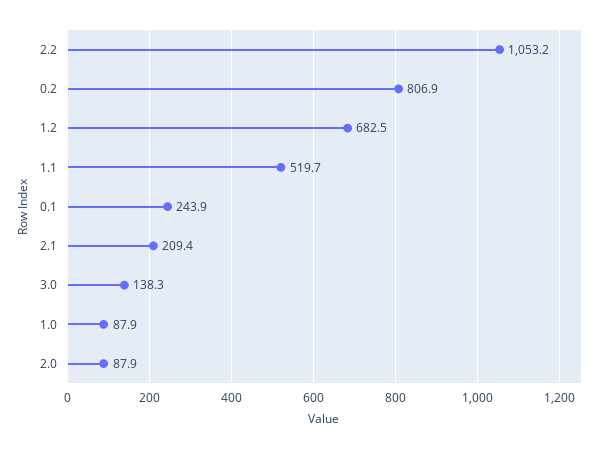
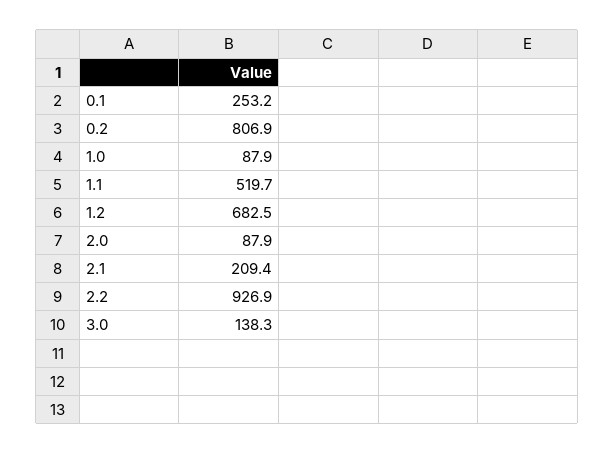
2.2: 1053.2 -> 926.9
0.1: 243.9 -> 253.2

